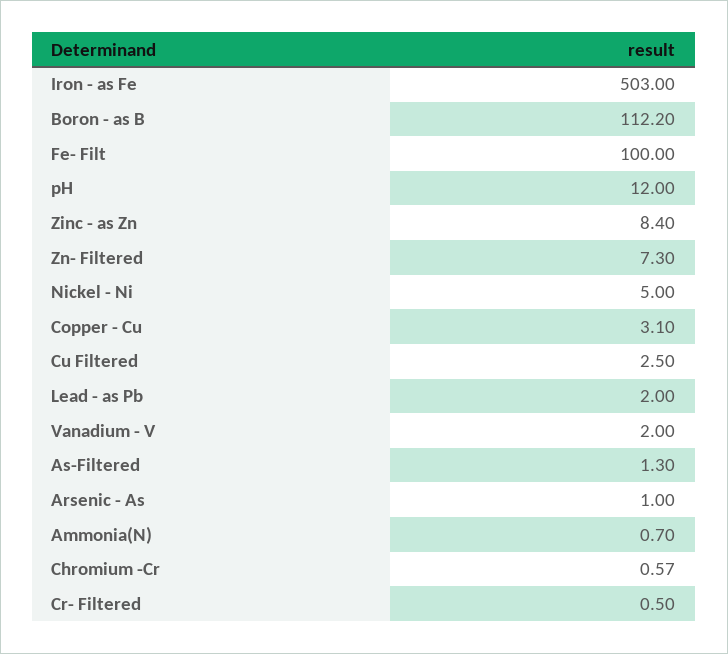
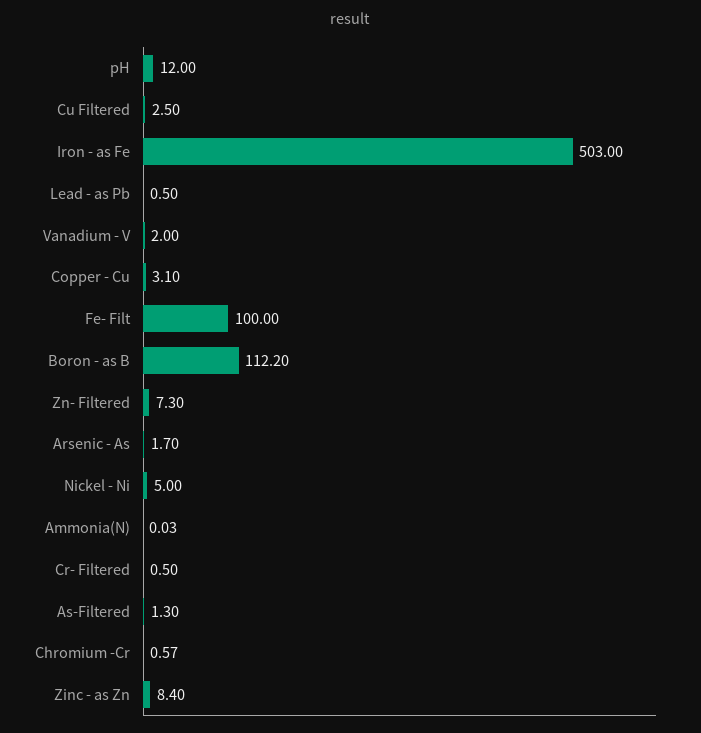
Lead - as Pb: 2 -> 0.5
Arsenic - As: 1 -> 1.7
Ammonia(N): 0.7 -> 0.03

